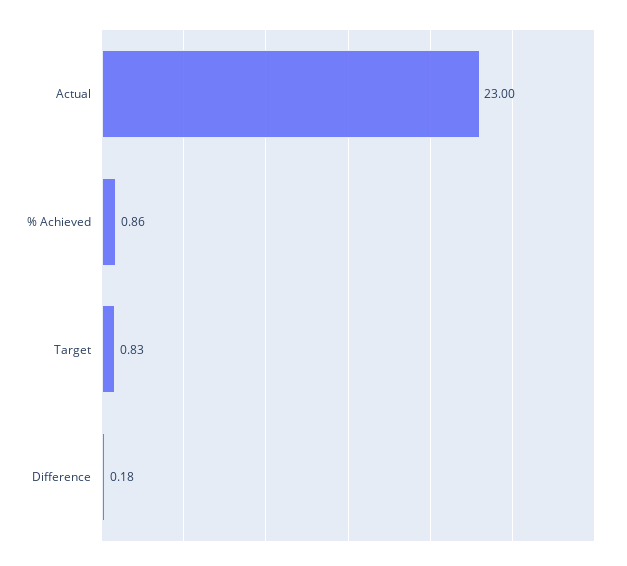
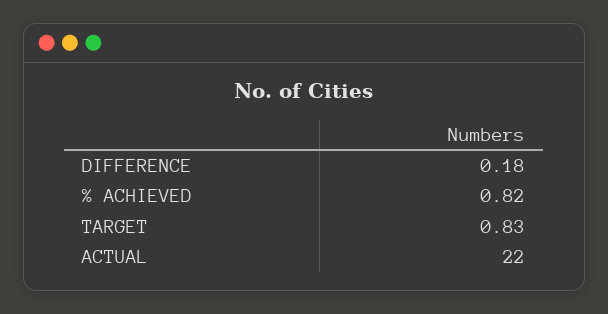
Actual: 23 -> 22
% Achieved: 0.86 -> 0.82

